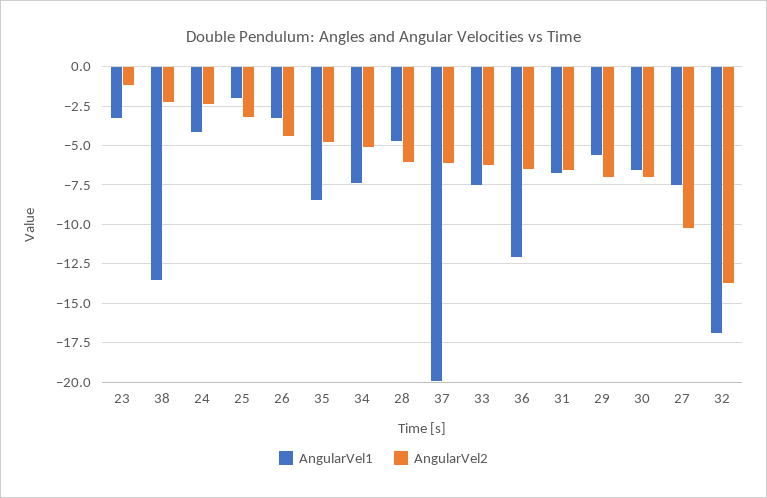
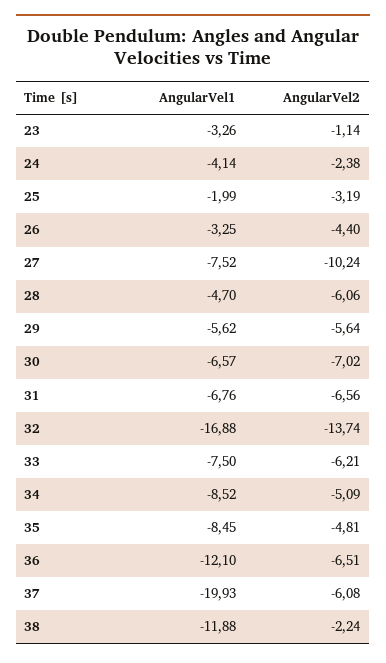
AngularVel1, 38: -13.5 -> -11.88
AngularVel1, 34: -7.5 -> -8.52
AngularVel2, 29: -7 -> -5.64

